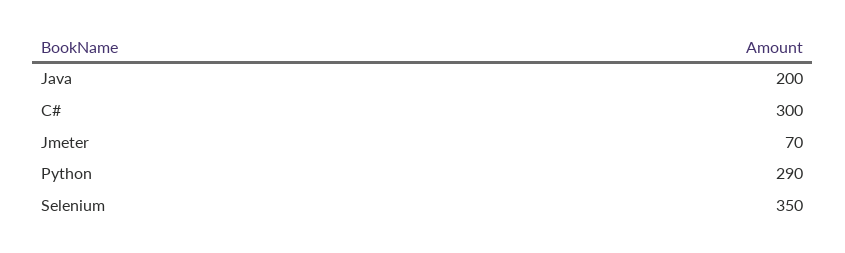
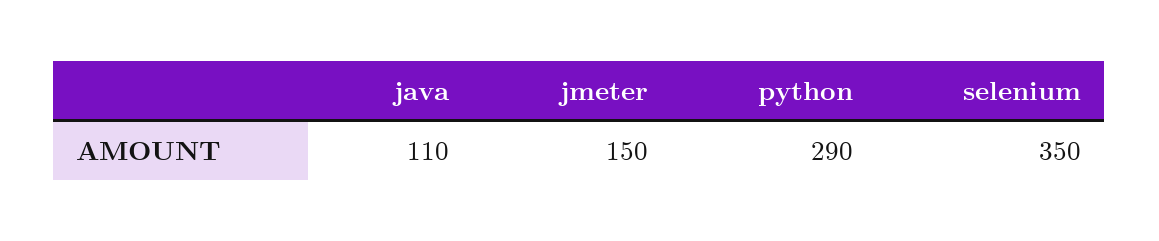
Java: 200 -> 110
C#: 300 -> none
Jmeter: 70 -> 150

